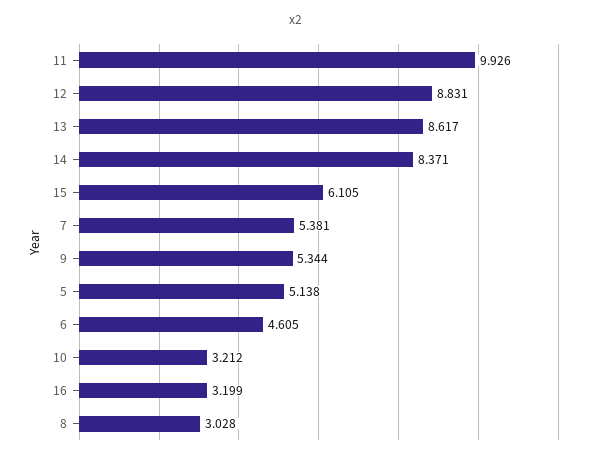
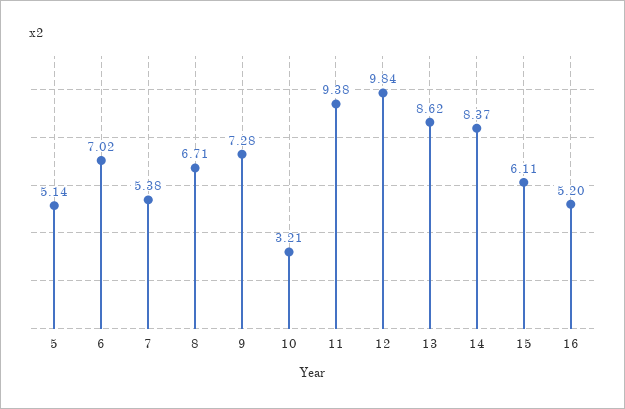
11: 9.926 -> 9.38
12: 8.831 -> 9.84
9: 5.344 -> 7.28
6: 4.605 -> 7.02
16: 3.199 -> 5.2
8: 3.028 -> 6.71

